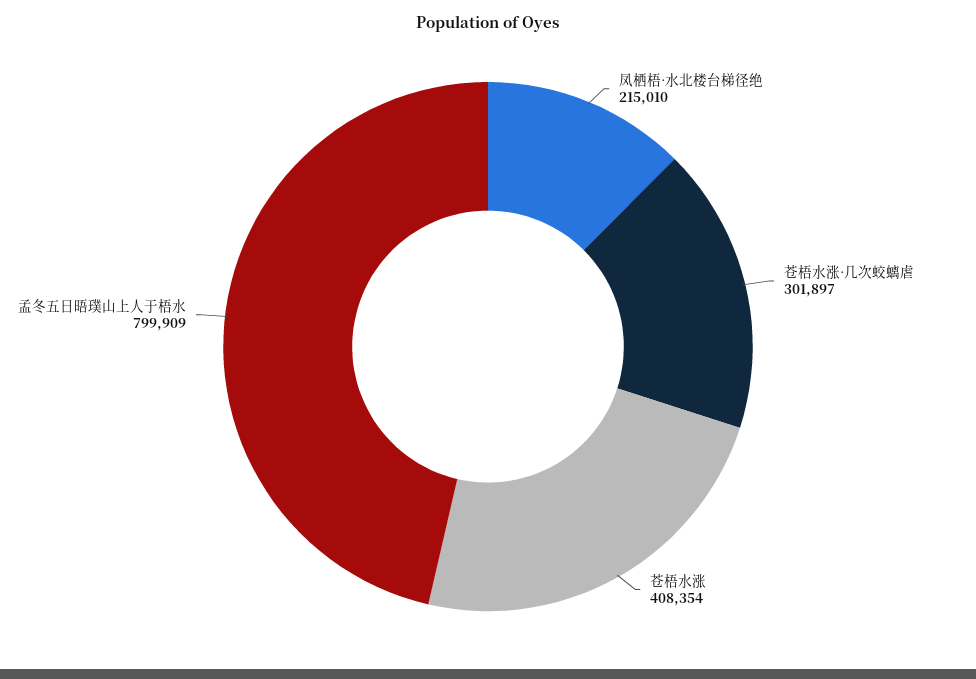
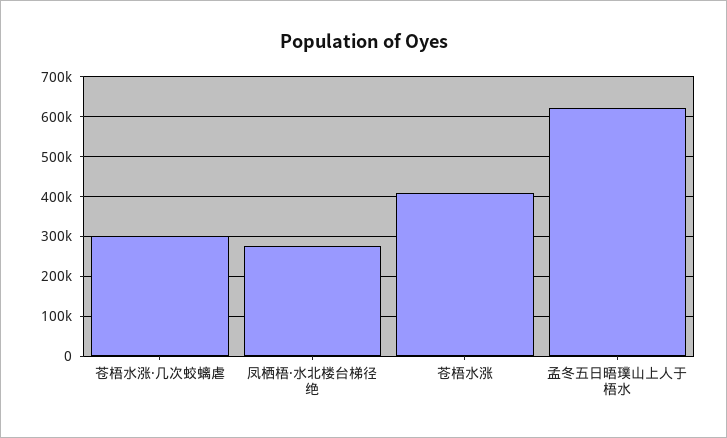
凤栖梧·水北楼台梯径绝: 215010 -> 280000
孟冬五日晤璞山上人于梧水: 799909 -> 620000

